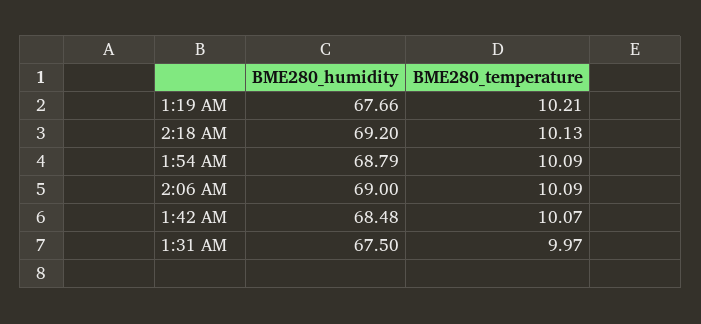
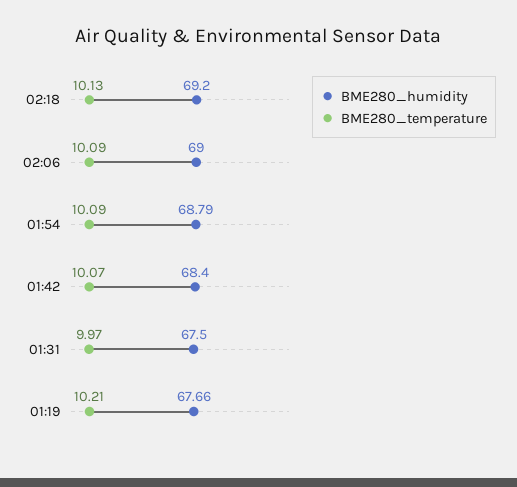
BME280_humidity, 1:42 AM: 68.48 -> 68.4

